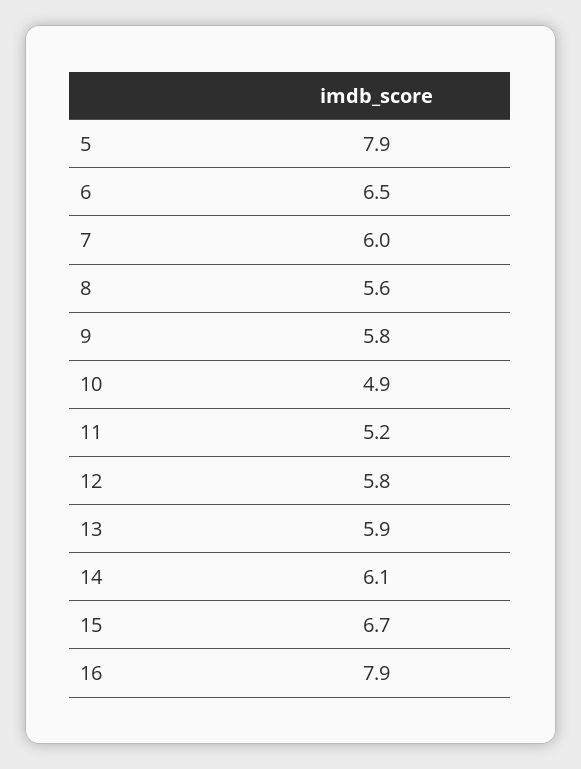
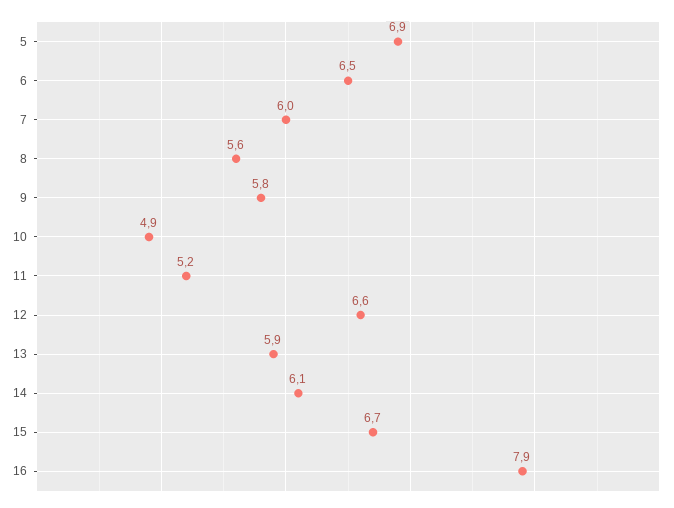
5: 7.9 -> 6.9
12: 5.8 -> 6.6

